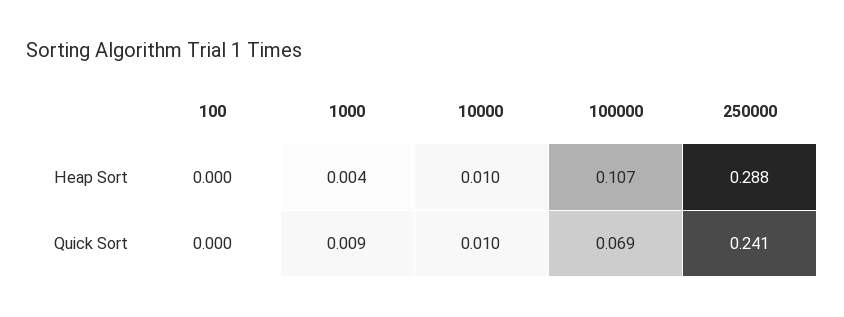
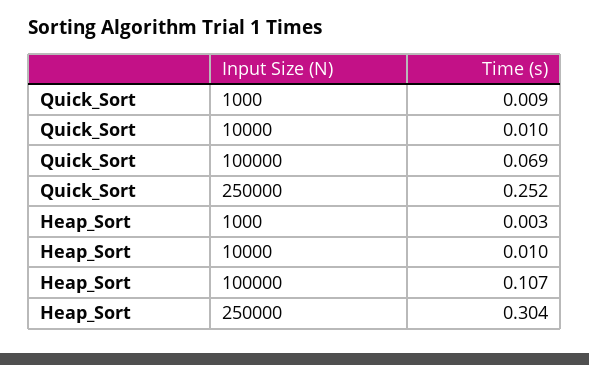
100, Heap Sort: 0 -> none
1000, Heap Sort: 0.004 -> 0.003
250000, Heap Sort: 0.288 -> 0.304
100, Quick Sort: 0 -> none
250000, Quick Sort: 0.241 -> 0.252

